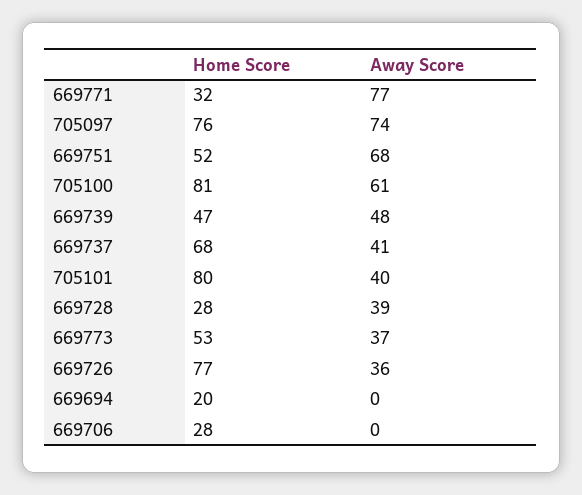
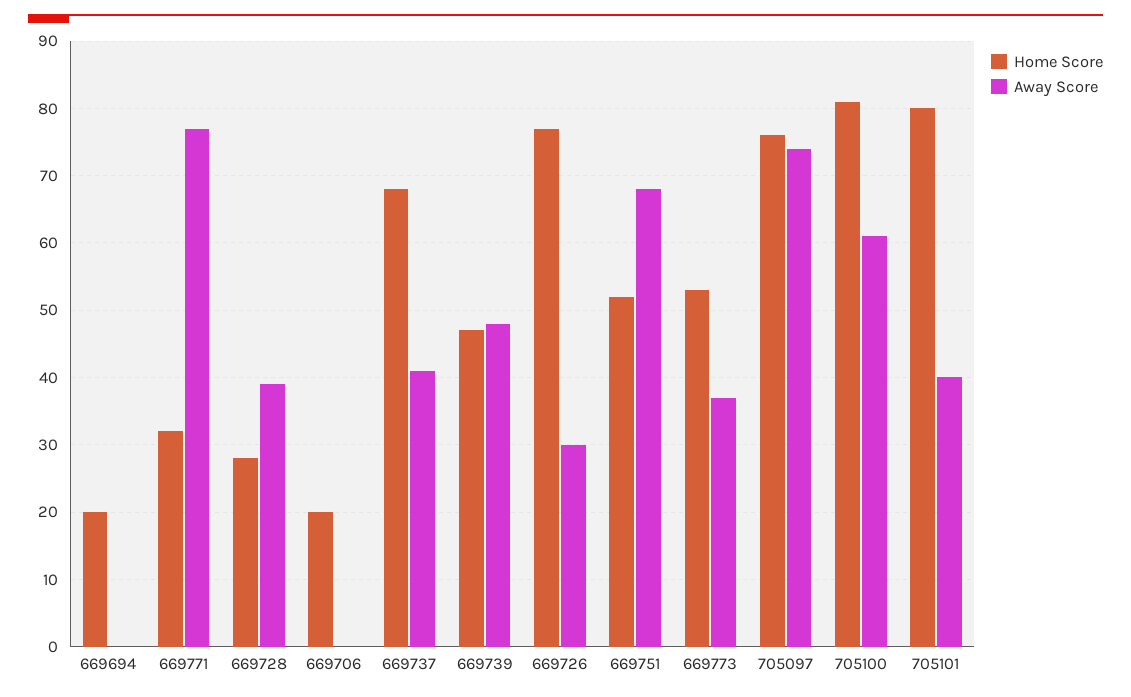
Away Score, 669726: 36 -> 30
Home Score, 669706: 28 -> 20

